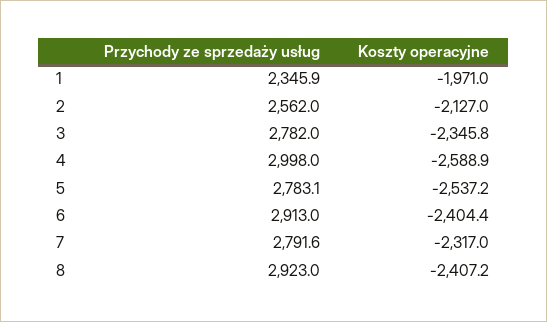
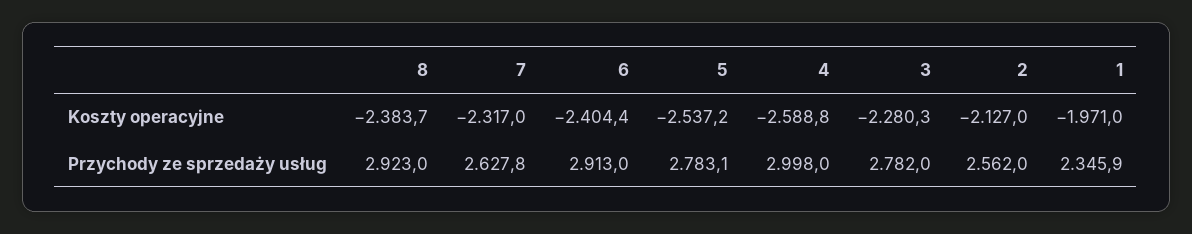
Koszty operacyjne, 3: -2345.8 -> -2280.3
Koszty operacyjne, 4: -2588.9 -> -2588.8
Przychody ze sprzedaży usług, 7: 2791.6 -> 2627.8
Koszty operacyjne, 8: -2407.2 -> -2383.7

